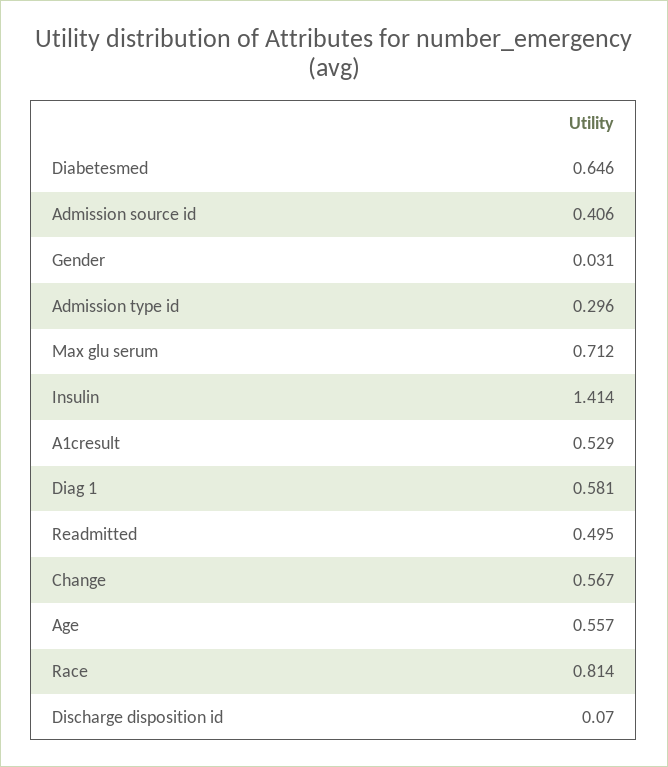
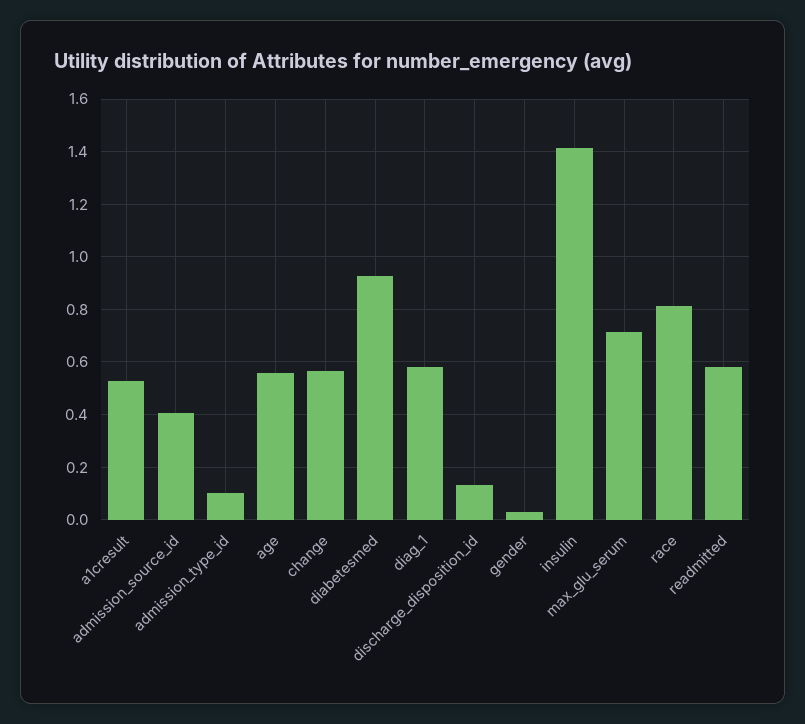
Diabetesmed: 0.646 -> 0.925
Admission type id: 0.296 -> 0.1
Readmitted: 0.495 -> 0.575
Discharge disposition id: 0.07 -> 0.125

